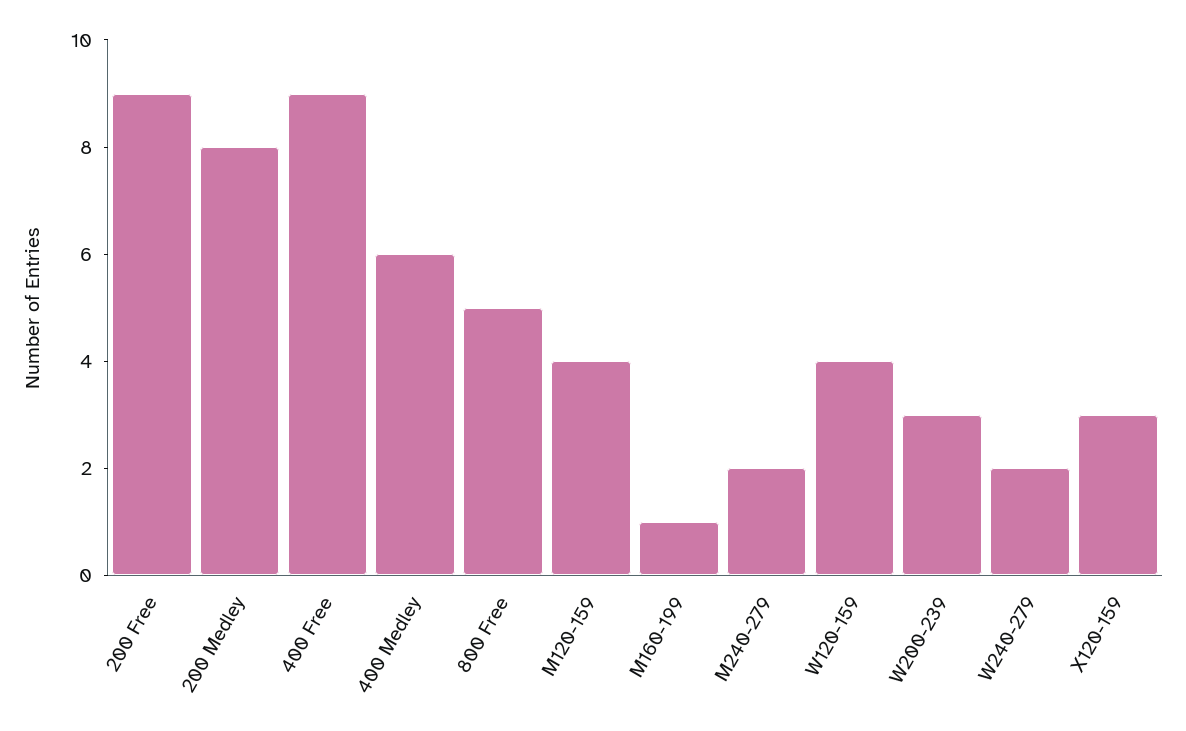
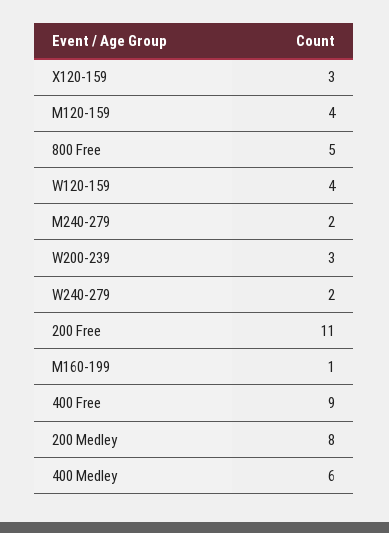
200 Free: 9 -> 11

